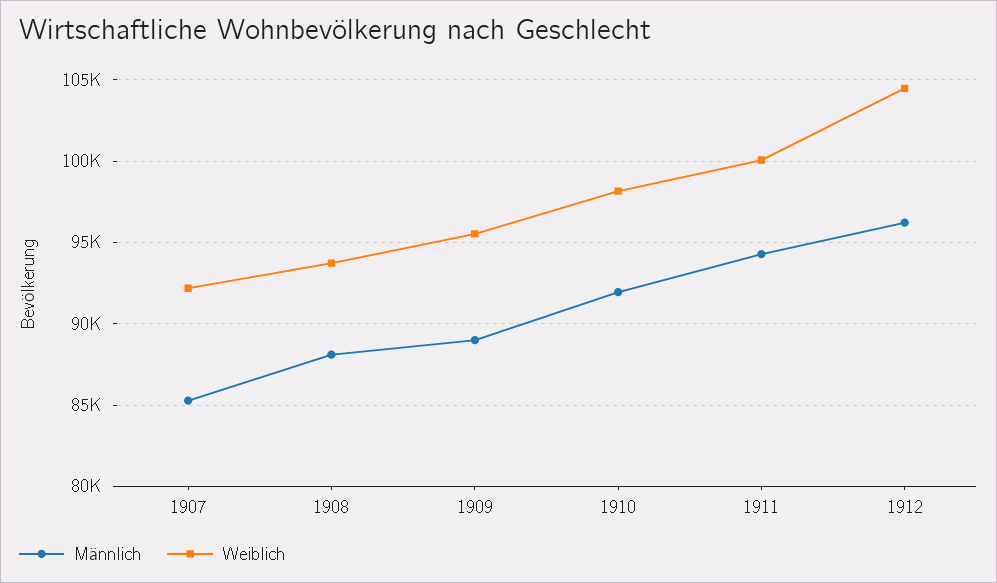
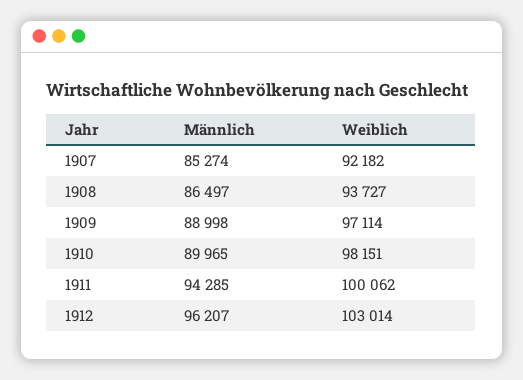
Männlich, 1908: 88000 -> 86497
Weiblich, 1909: 95500 -> 97114
Männlich, 1910: 92000 -> 89965
Weiblich, 1912: 104500 -> 103014

